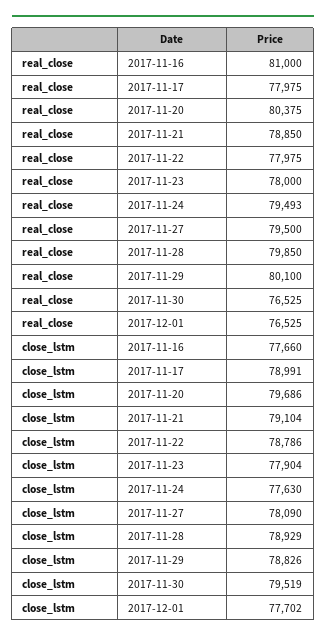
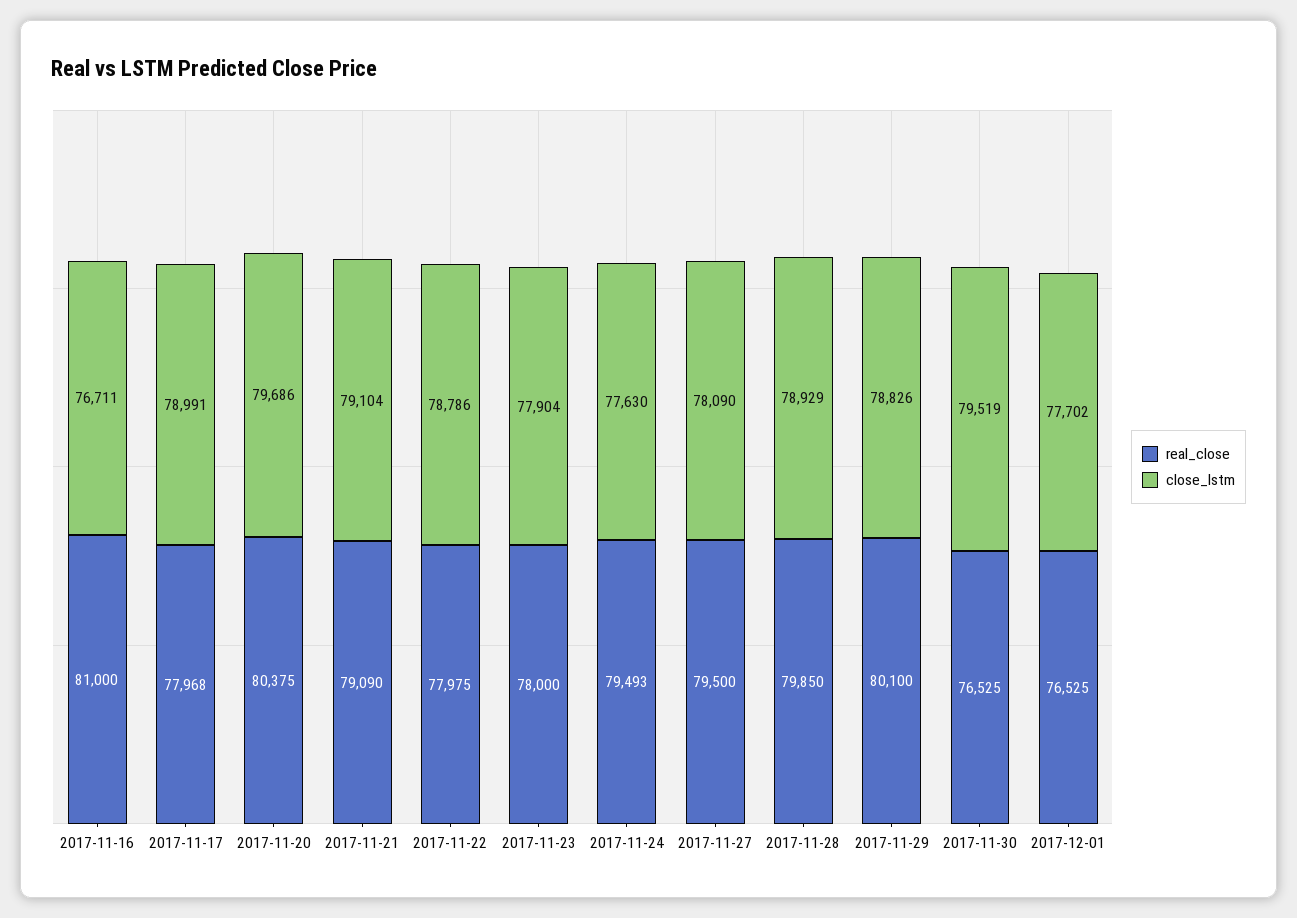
real_close, 2017-11-17: 77975 -> 77968
real_close, 2017-11-21: 78850 -> 79090
close_lstm, 2017-11-16: 77660 -> 76711

